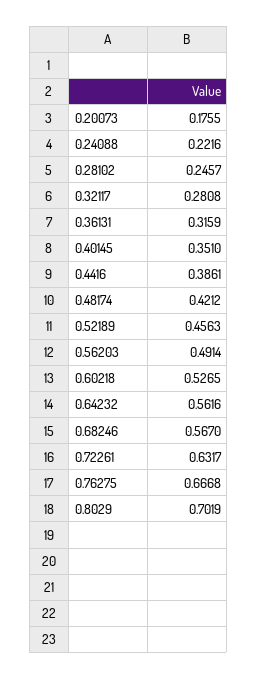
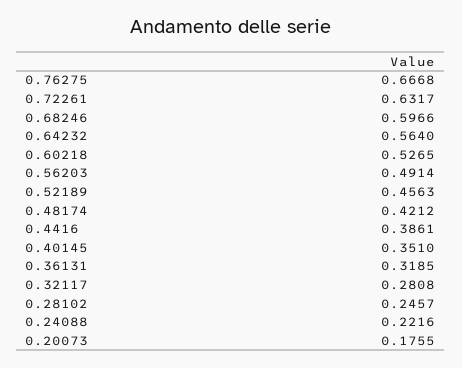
0.36131: 0.3159 -> 0.3185
0.64232: 0.5616 -> 0.564
0.68246: 0.567 -> 0.5966
0.8029: 0.7019 -> none

